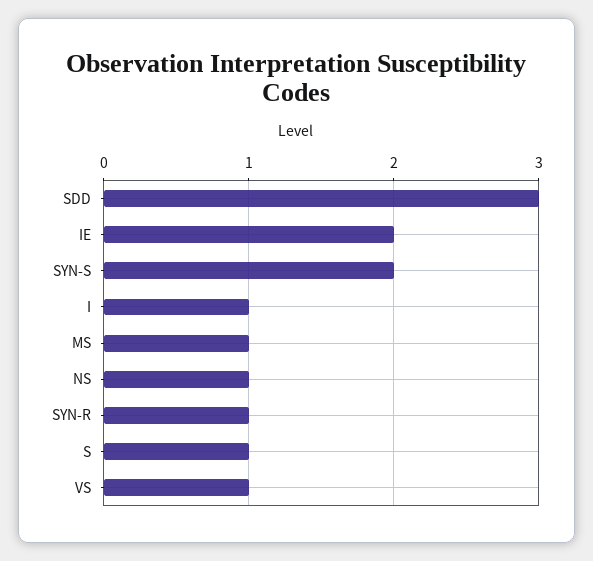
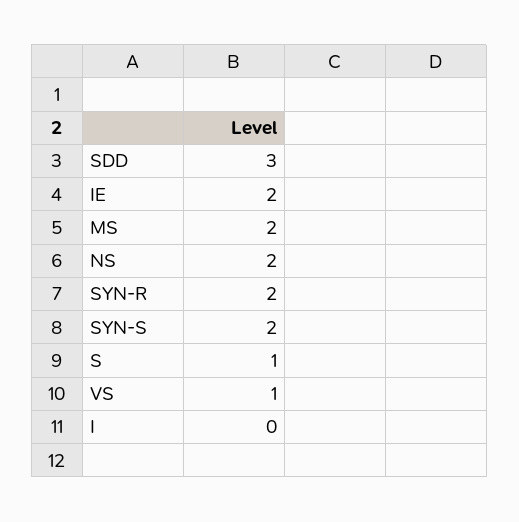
I: 1 -> 0
MS: 1 -> 2
NS: 1 -> 2
SYN-R: 1 -> 2

